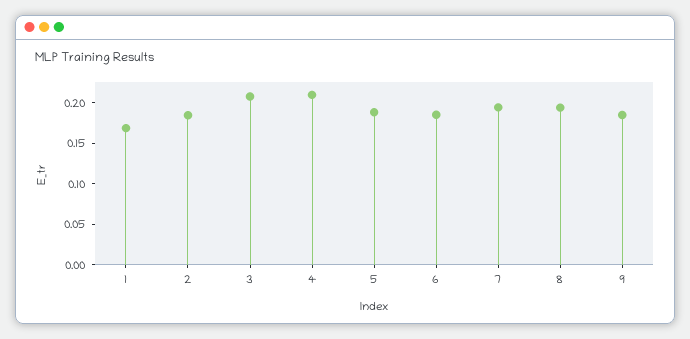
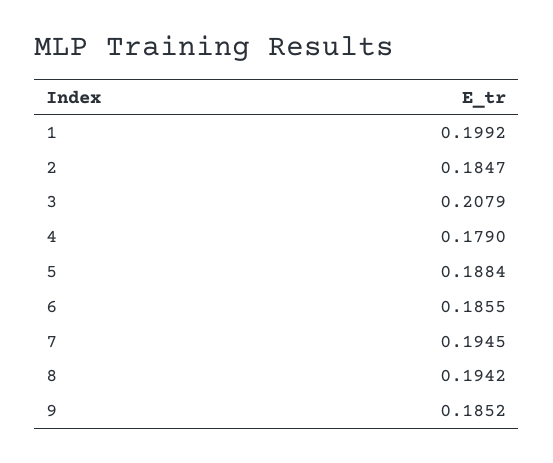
1: 0.17 -> 0.1992
4: 0.21 -> 0.179

